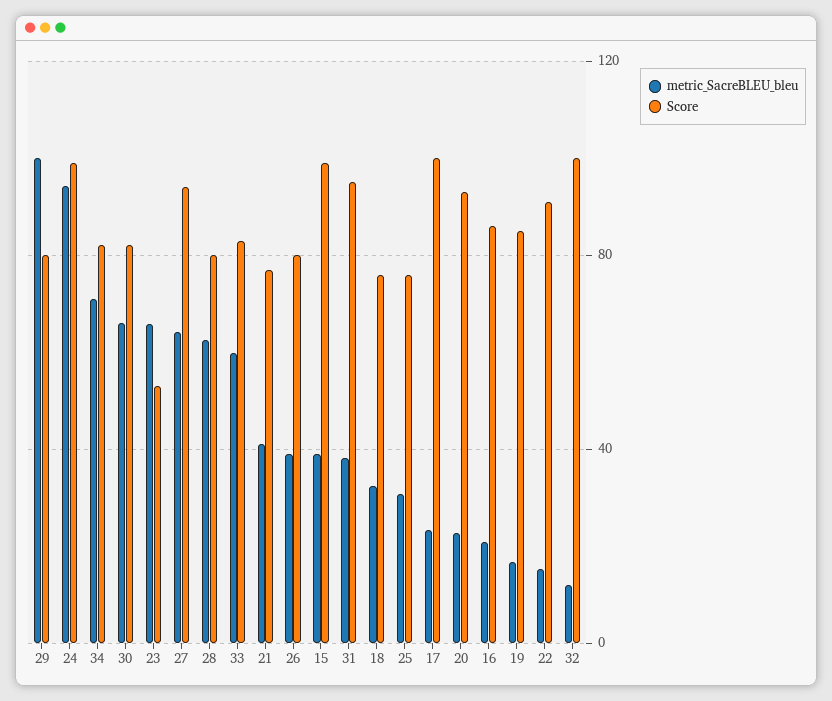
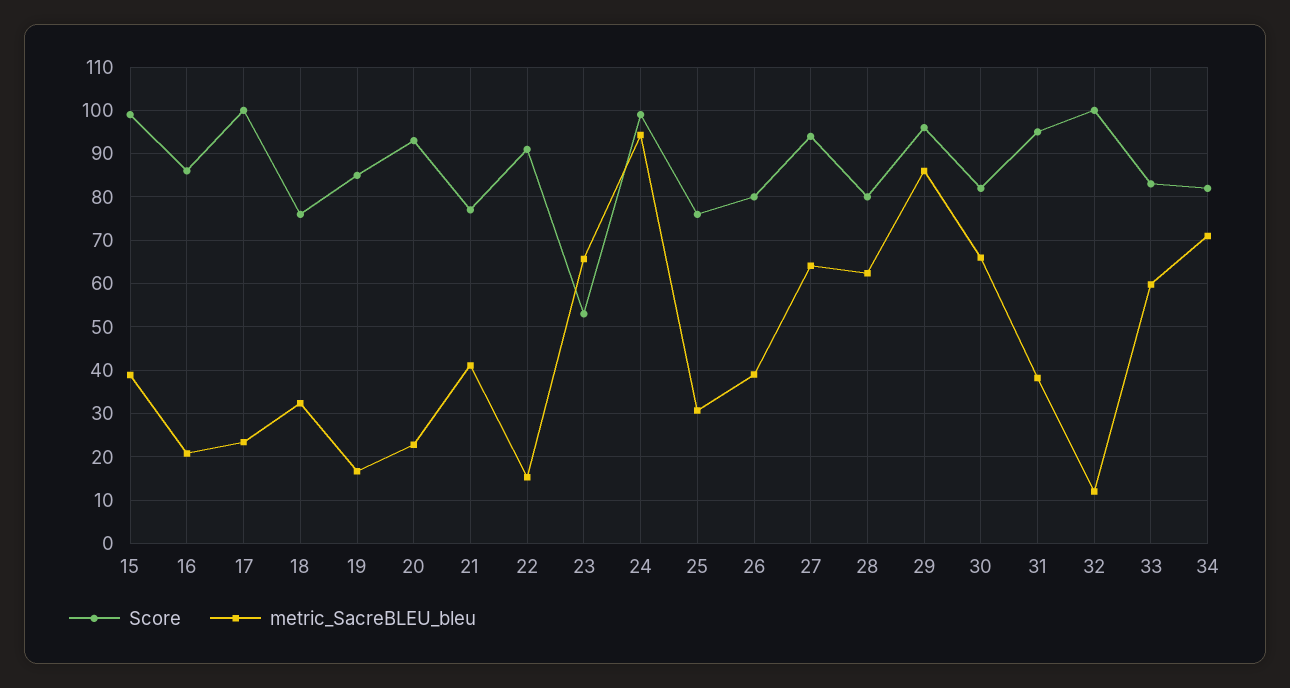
metric_SacreBLEU_bleu, 29: 100 -> 86
Score, 29: 80 -> 96

